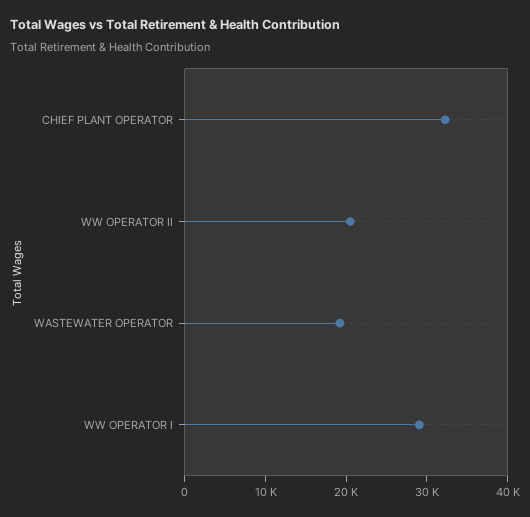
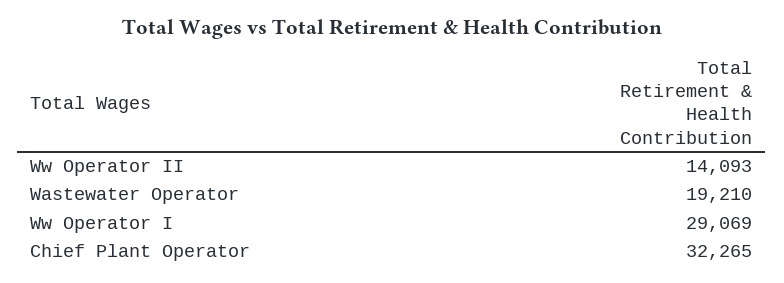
WW OPERATOR II: 20000 -> 14093

